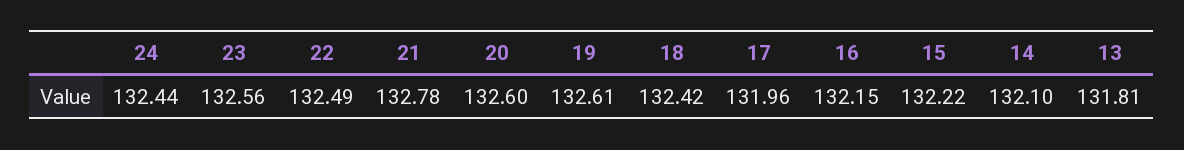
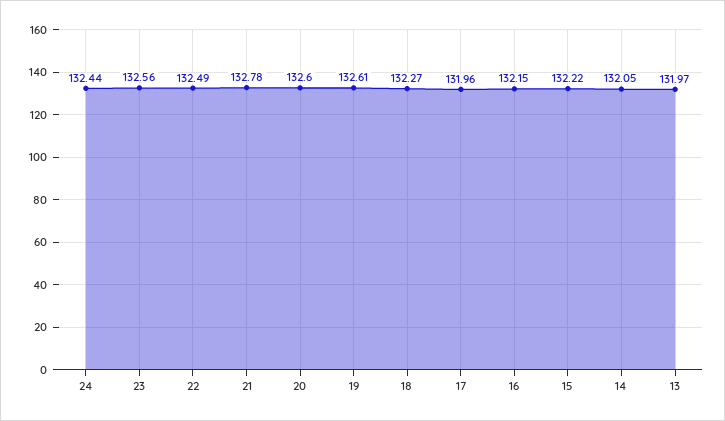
18: 132.42 -> 132.27
14: 132.1 -> 132.05
13: 131.81 -> 131.97

